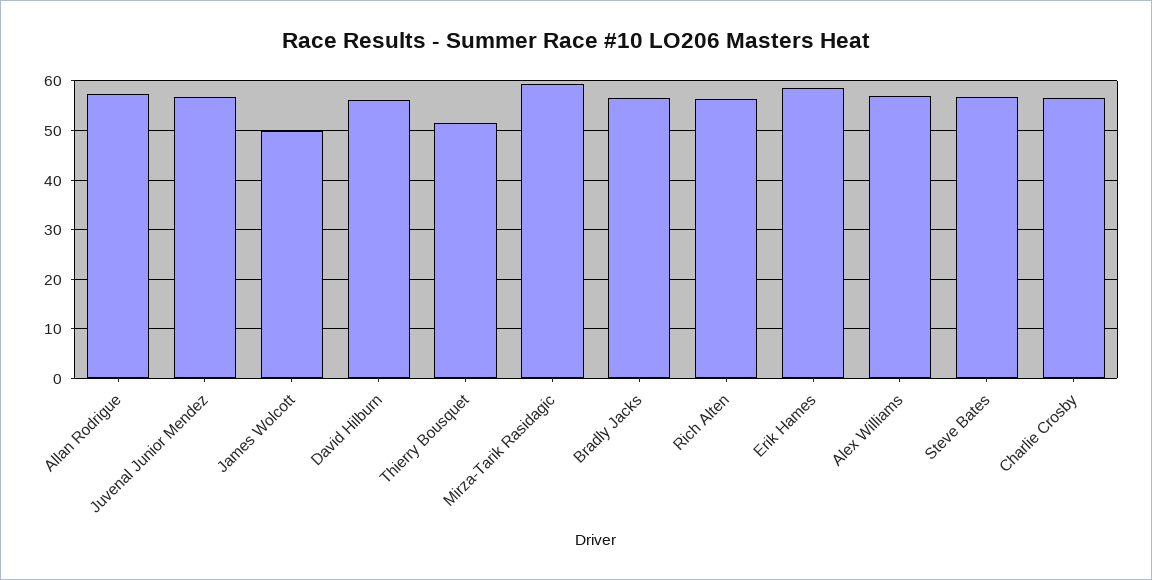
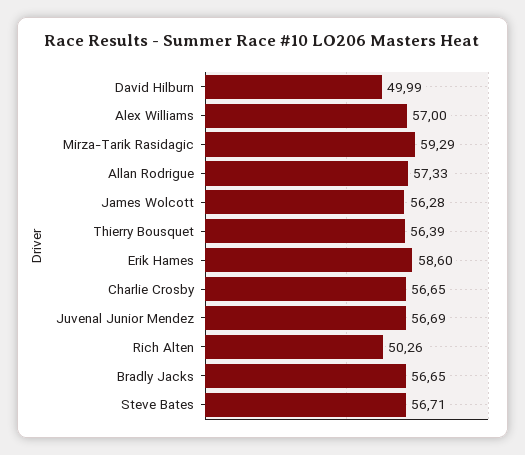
James Wolcott: 50 -> 56.28
David Hilburn: 56 -> 49.99
Thierry Bousquet: 52 -> 56.39
Rich Alten: 56 -> 50.26

